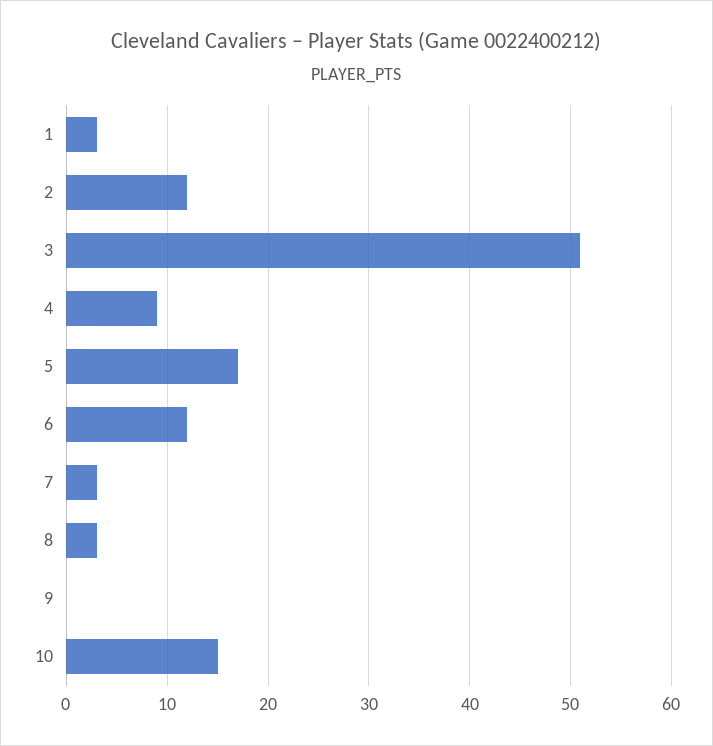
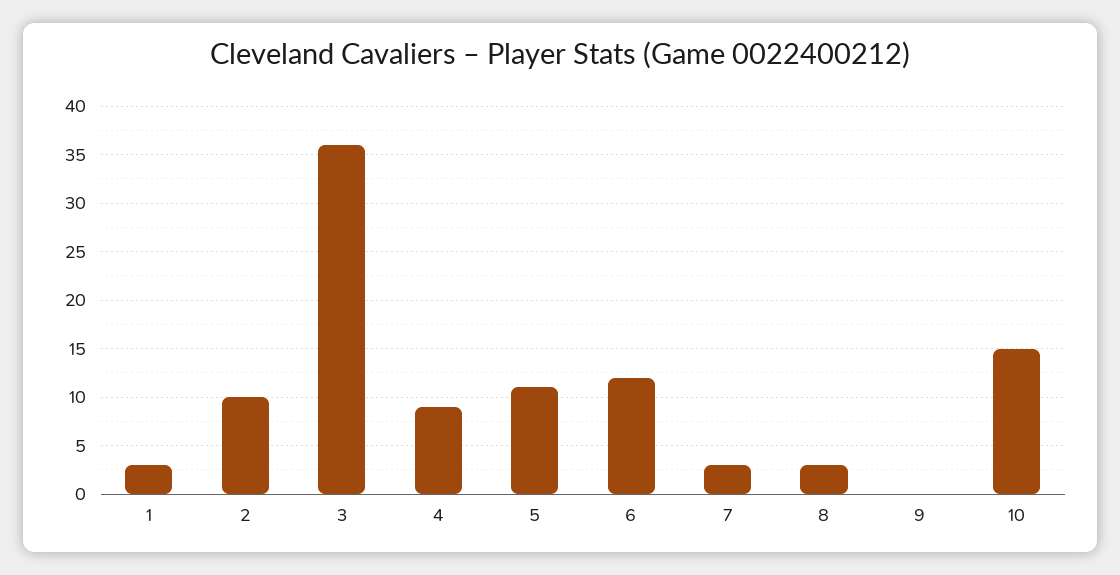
2: 12 -> 10
3: 51 -> 36
5: 17 -> 11

